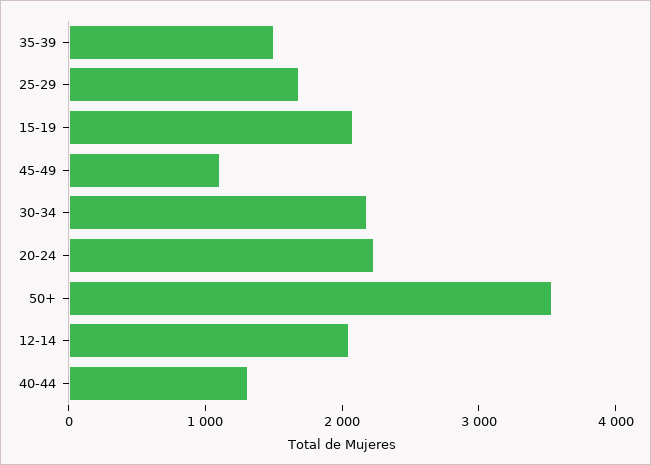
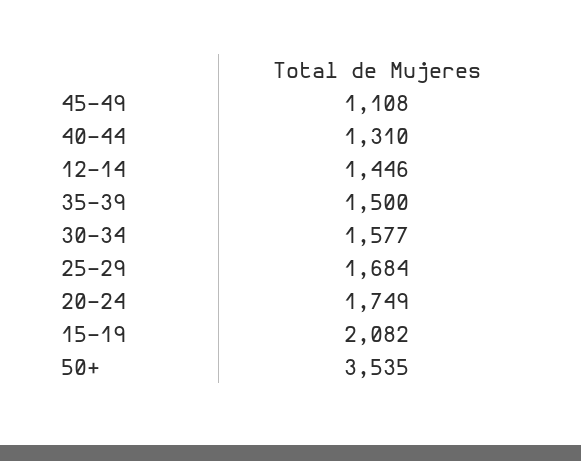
30-34: 2200 -> 1577
20-24: 2200 -> 1749
12-14: 2000 -> 1446

